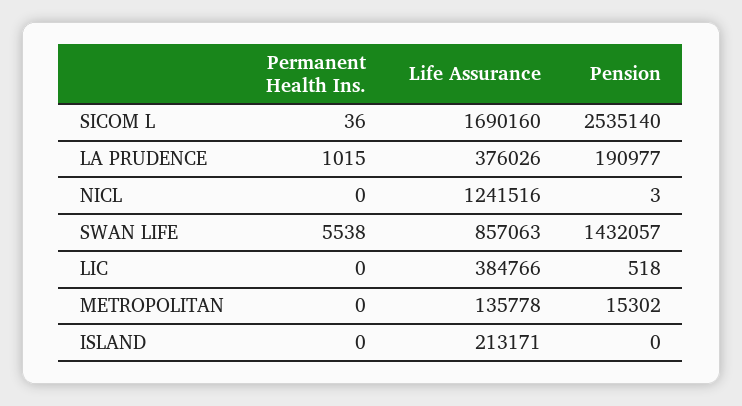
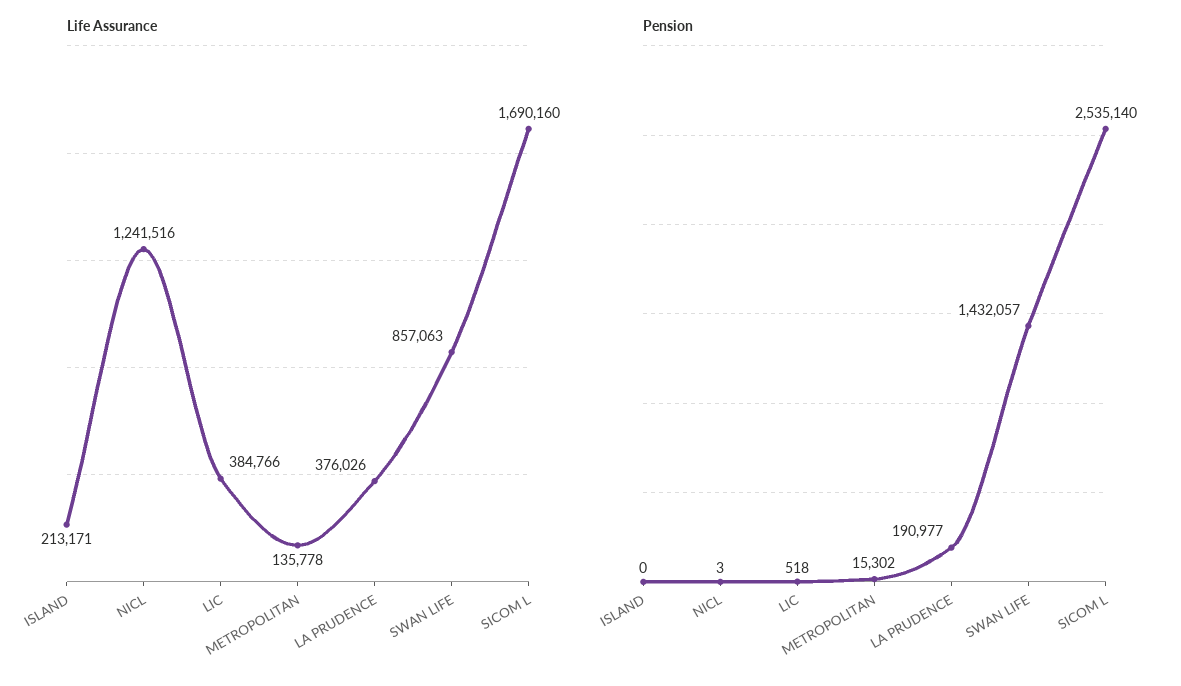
Permanent Health Ins., SICOM L: 36 -> none
Permanent Health Ins., LA PRUDENCE: 1015 -> none
Permanent Health Ins., NICL: 0 -> none
Permanent Health Ins., SWAN LIFE: 5538 -> none
Permanent Health Ins., LIC: 0 -> none
Permanent Health Ins., METROPOLITAN: 0 -> none
Permanent Health Ins., ISLAND: 0 -> none

